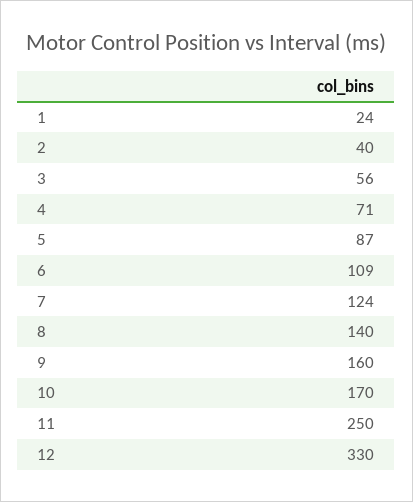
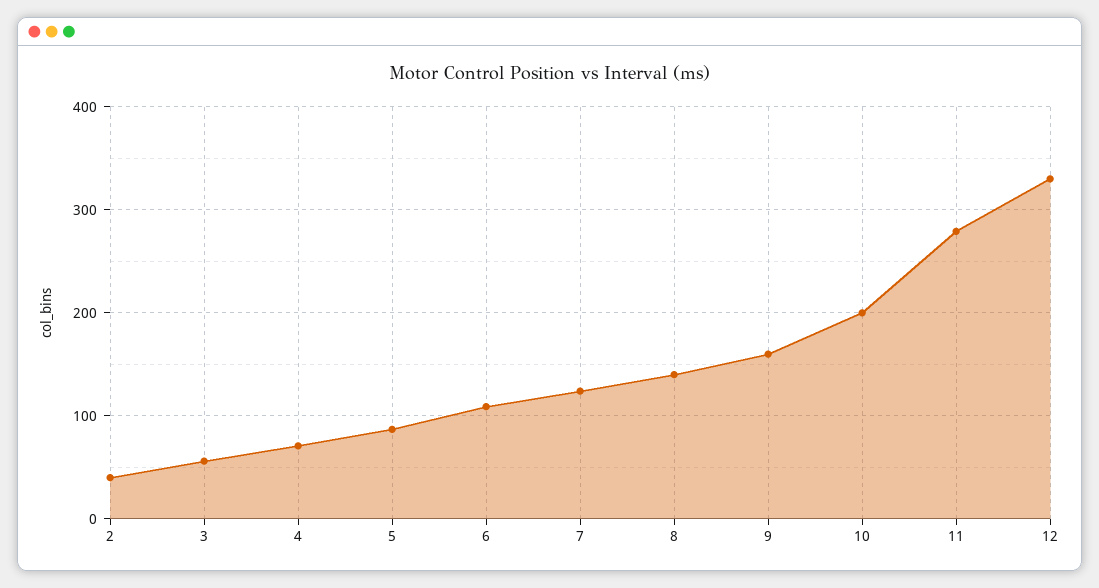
1: 24 -> none
10: 170 -> 200
11: 250 -> 280

